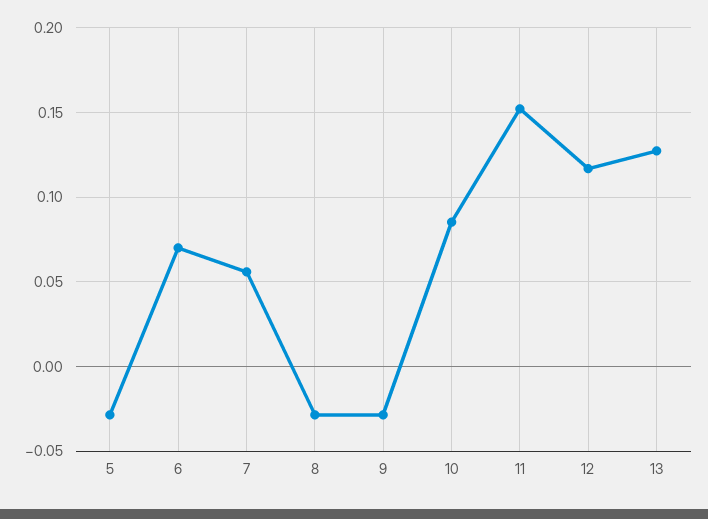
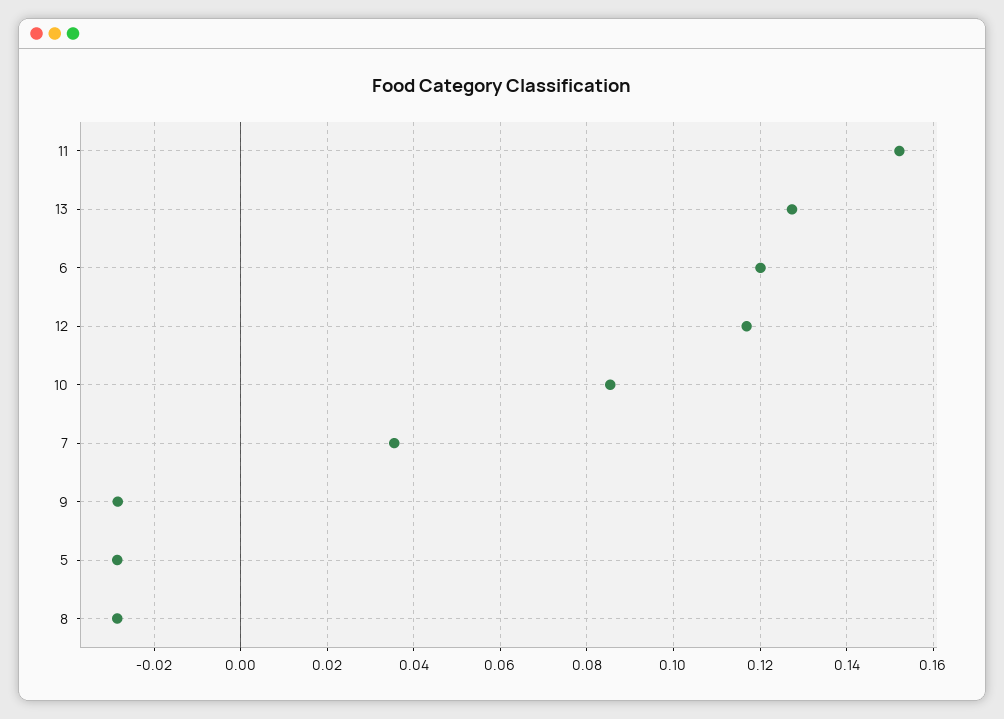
6: 0.07 -> 0.12
7: 0.055 -> 0.036

